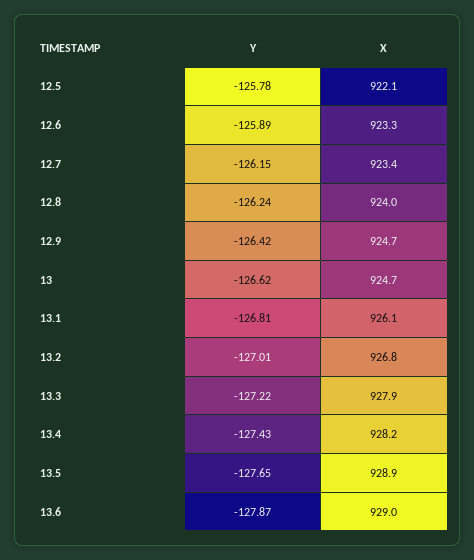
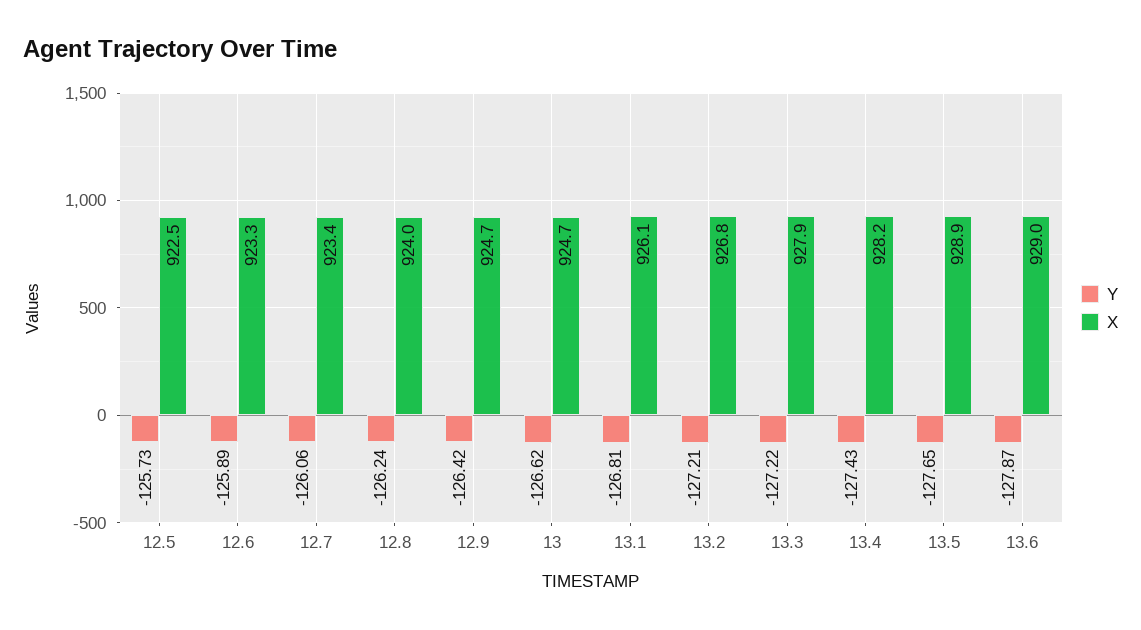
Y, 12.5: -125.78 -> -125.73
X, 12.5: 922.1 -> 922.5
Y, 12.7: -126.15 -> -126.06
Y, 13.2: -127.01 -> -127.21

